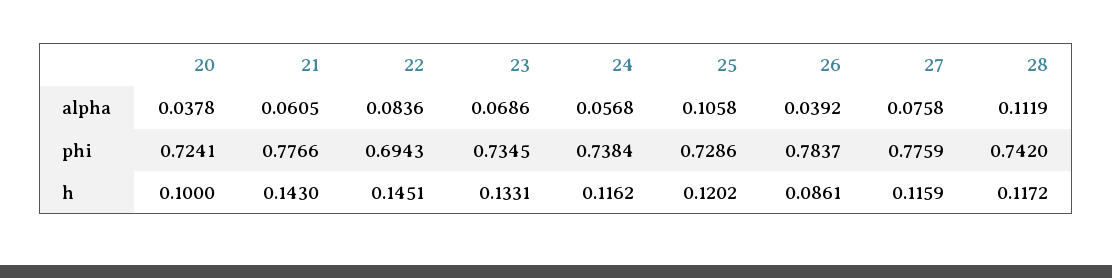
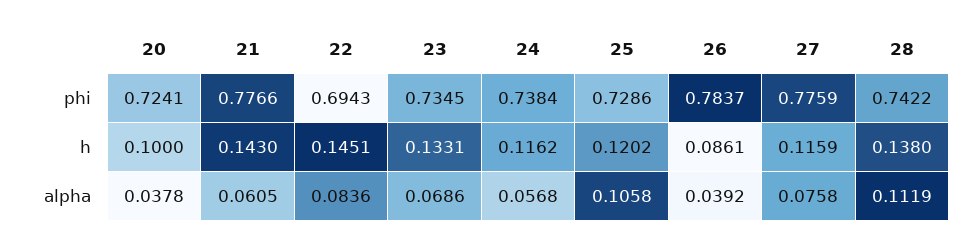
28, phi: 0.742 -> 0.7422
28, h: 0.1172 -> 0.138

